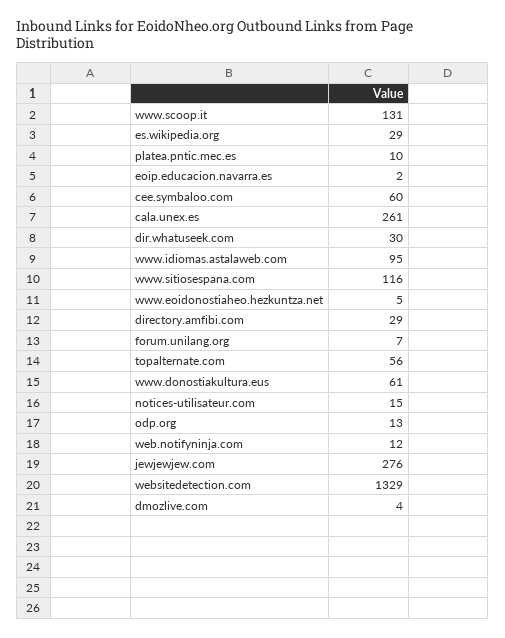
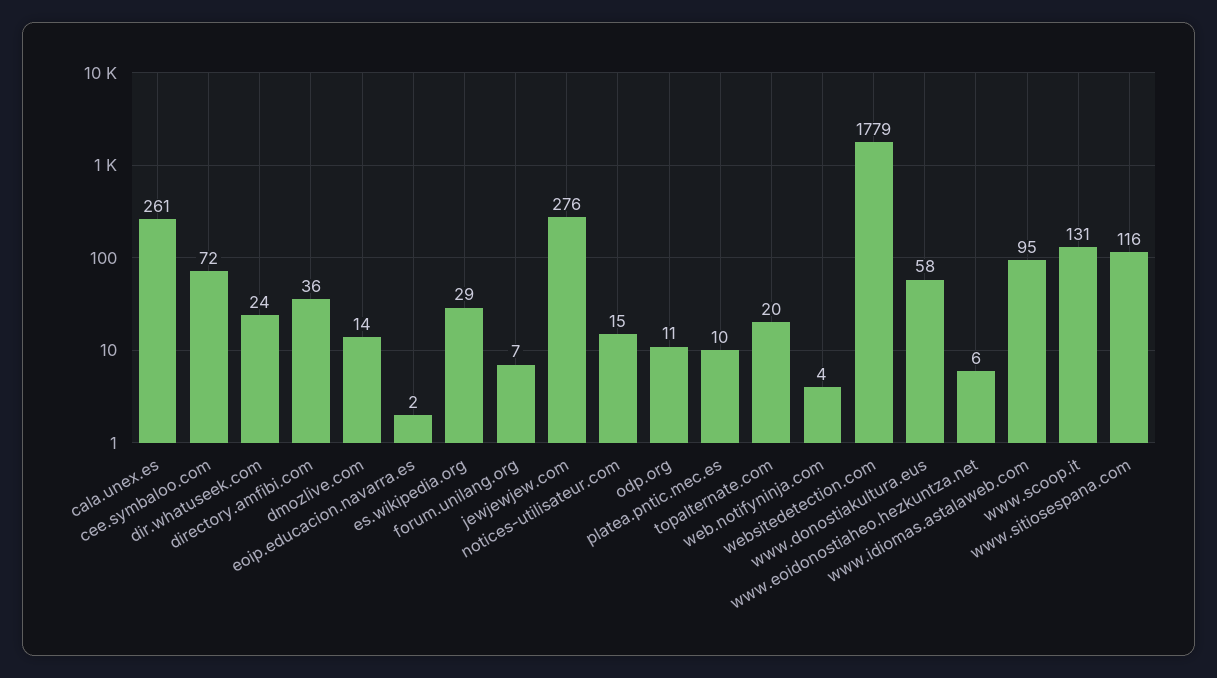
cee.symbaloo.com: 60 -> 72
dir.whatuseek.com: 30 -> 24
www.eoidonostiaheo.hezkuntza.net: 5 -> 6
directory.amfibi.com: 29 -> 36
topalternate.com: 56 -> 20
www.donostiakultura.eus: 61 -> 58
odp.org: 13 -> 11
web.notifyninja.com: 12 -> 4
websitedetection.com: 1329 -> 1779
dmozlive.com: 4 -> 14

